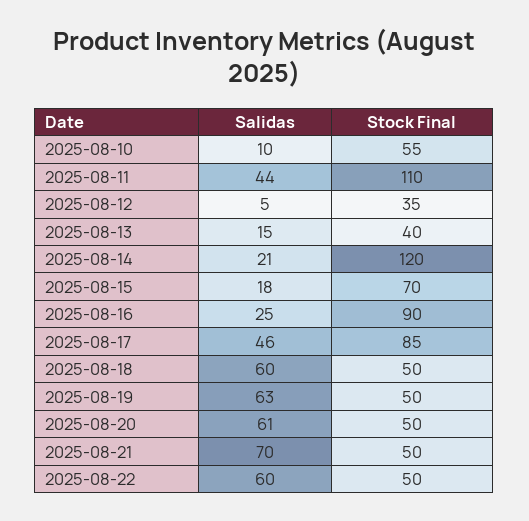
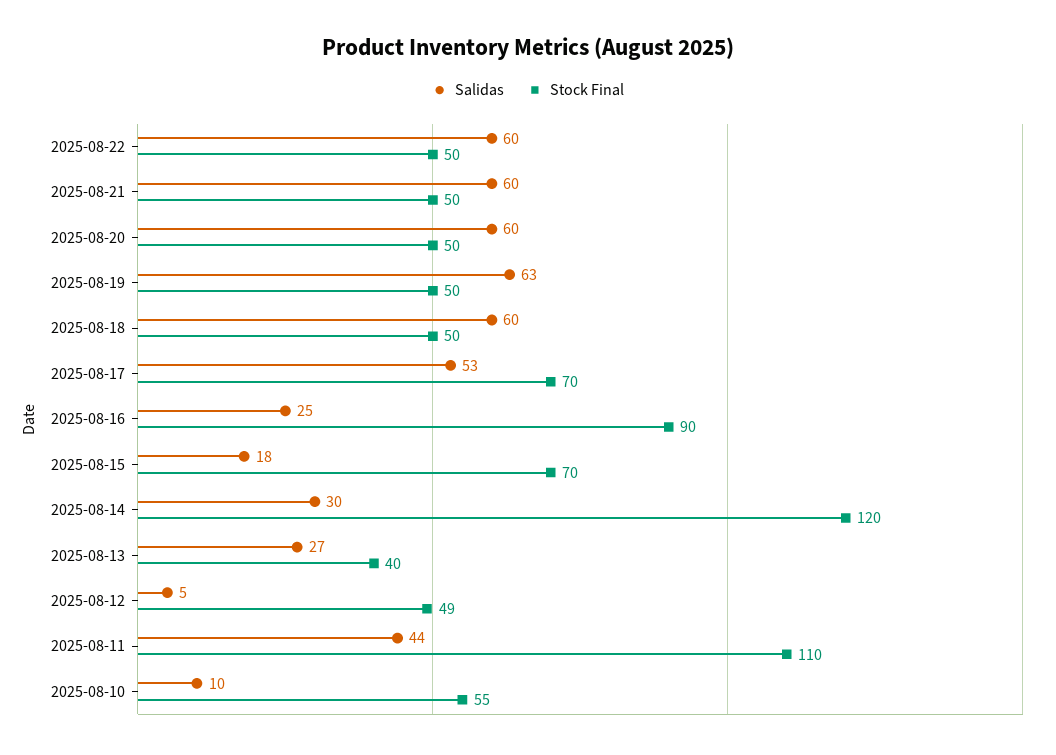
Stock Final, 2025-08-12: 35 -> 49
Salidas, 2025-08-13: 15 -> 27
Salidas, 2025-08-14: 21 -> 30
Salidas, 2025-08-17: 46 -> 53
Stock Final, 2025-08-17: 85 -> 70
Salidas, 2025-08-20: 61 -> 60
Salidas, 2025-08-21: 70 -> 60

